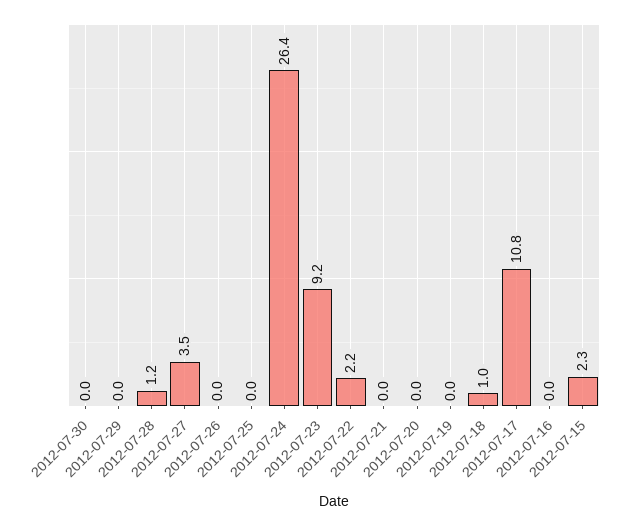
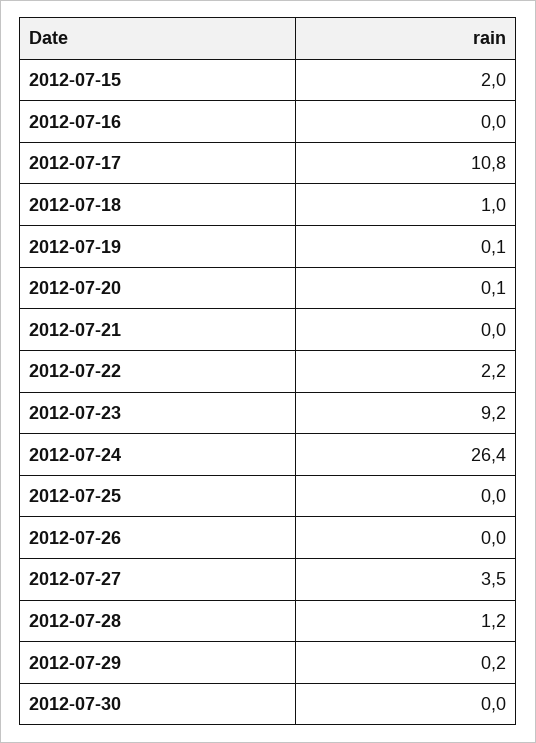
2012-07-29: 0 -> 0.2
2012-07-20: 0 -> 0.1
2012-07-19: 0 -> 0.1
2012-07-15: 2.3 -> 2

